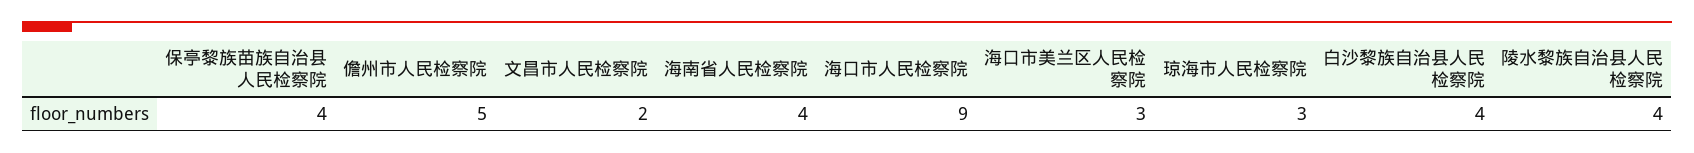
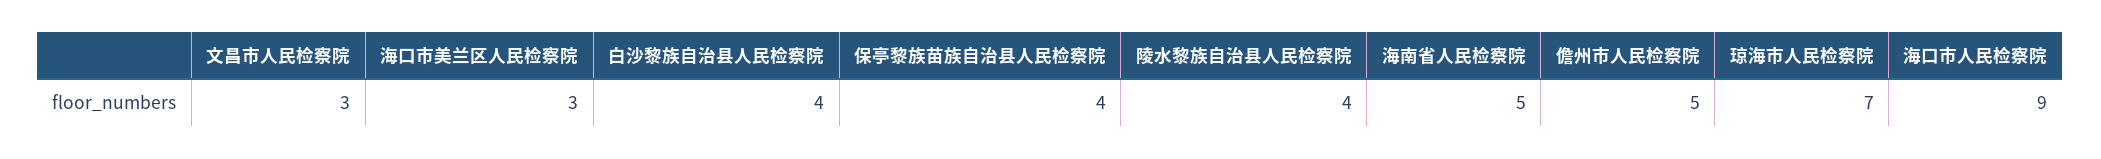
文昌市人民检察院: 2 -> 3
海南省人民检察院: 4 -> 5
琼海市人民检察院: 3 -> 7

